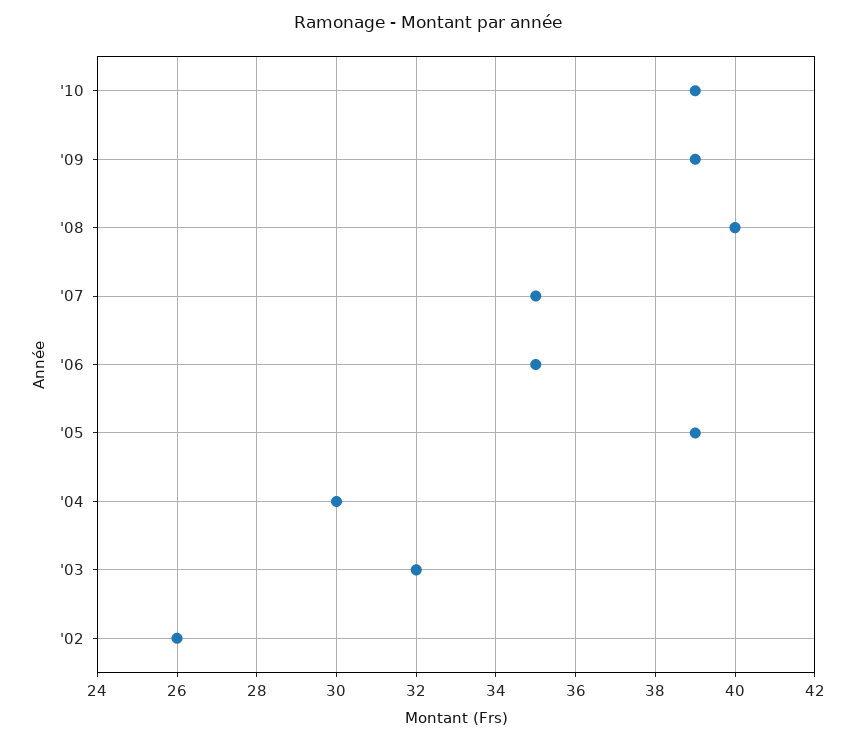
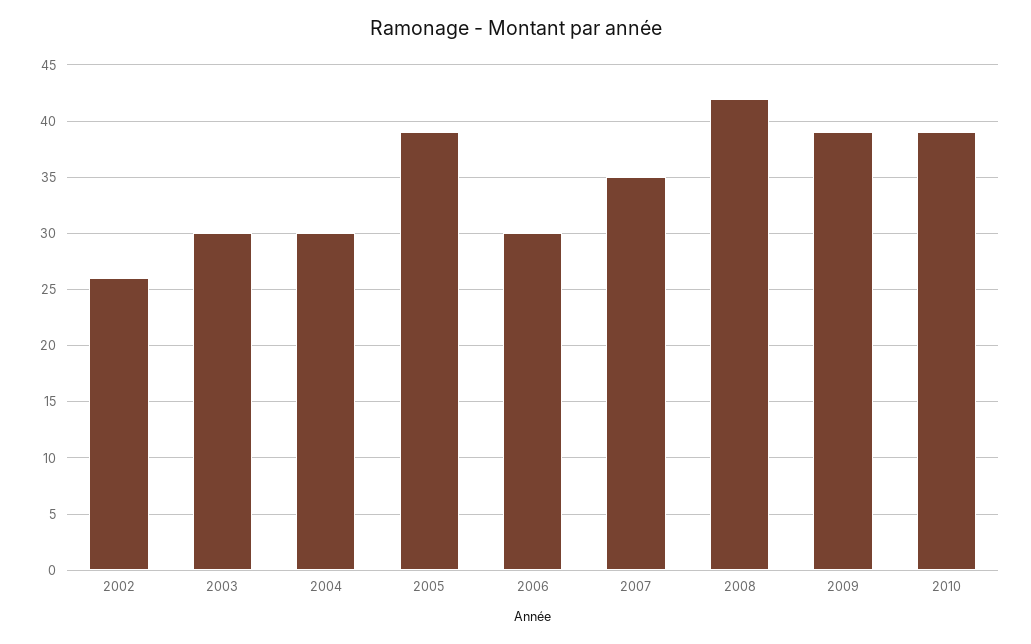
'08: 40 -> 42
'06: 35 -> 30
'03: 32 -> 30

